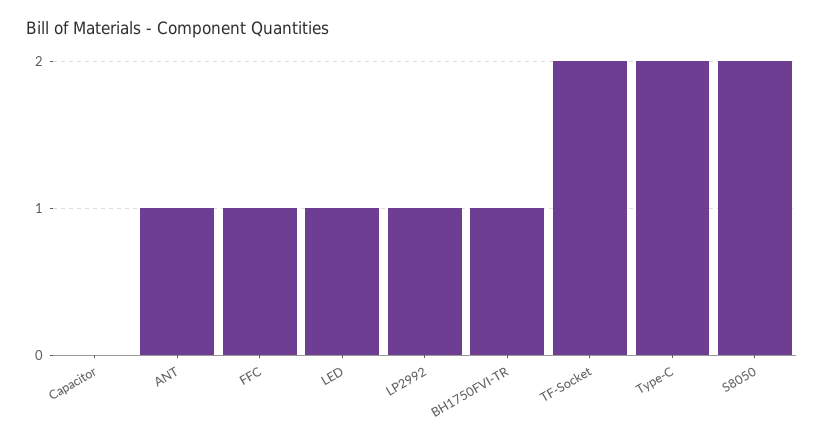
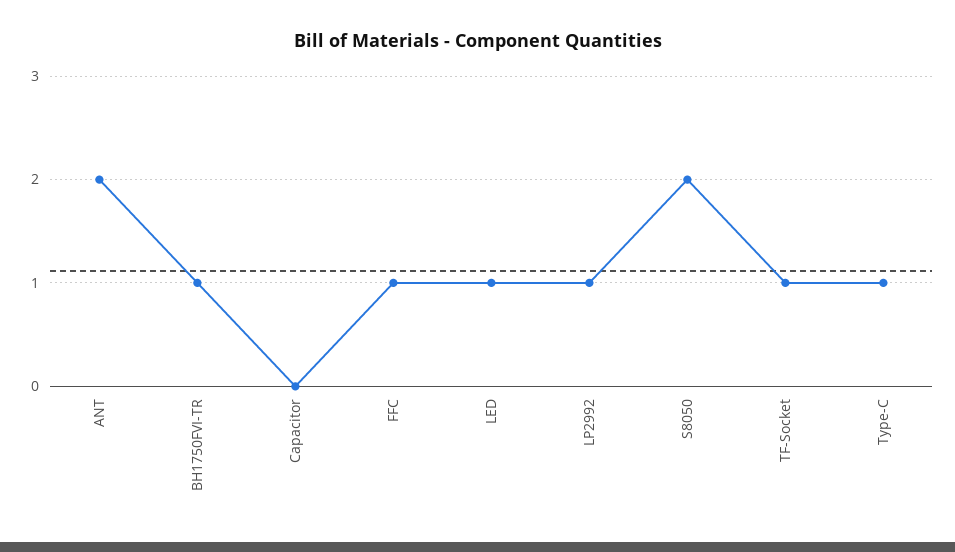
ANT: 1 -> 2
TF-Socket: 2 -> 1
Type-C: 2 -> 1

